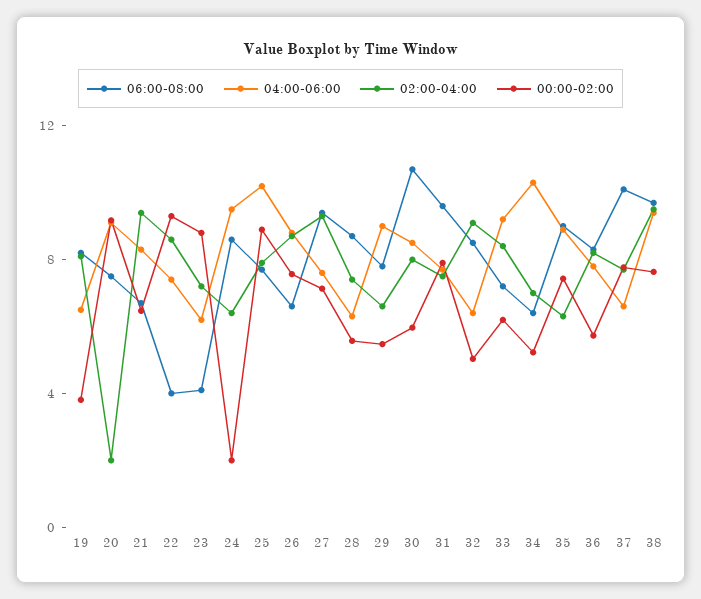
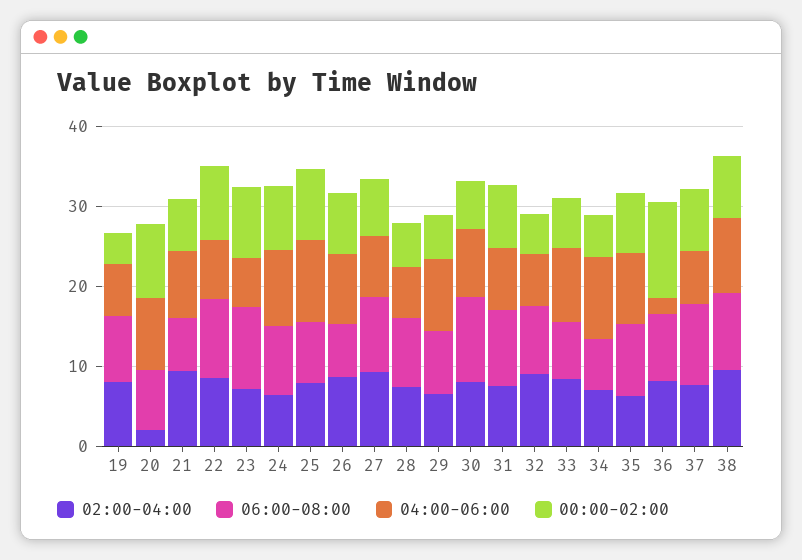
06:00-08:00, 22: 4 -> 10
06:00-08:00, 23: 4 -> 10
00:00-02:00, 24: 2 -> 8
04:00-06:00, 36: 8 -> 2
00:00-02:00, 36: 6 -> 12

